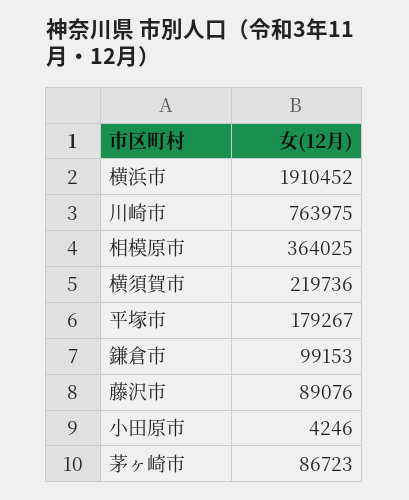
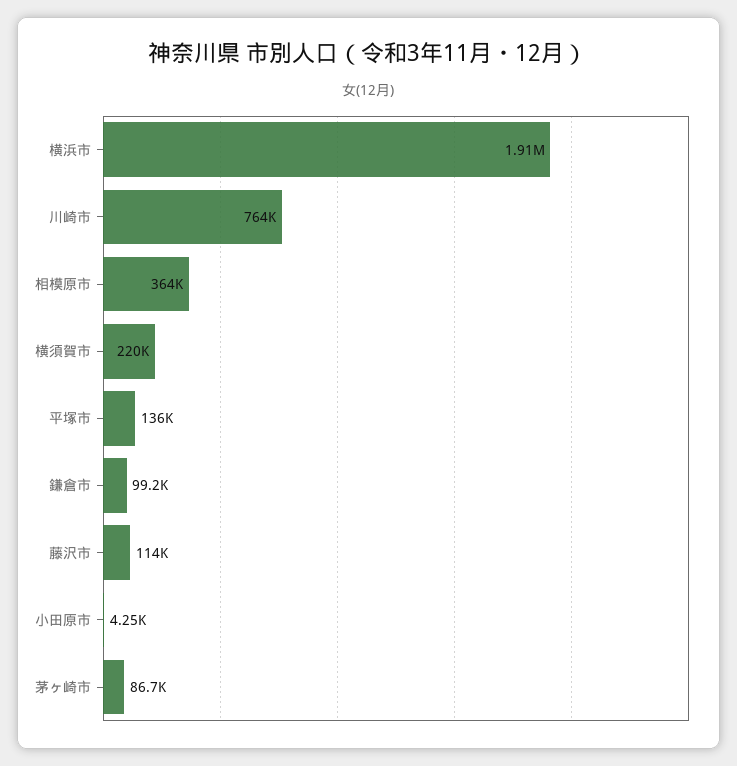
平塚市: 179267 -> 136000
藤沢市: 89076 -> 114000

